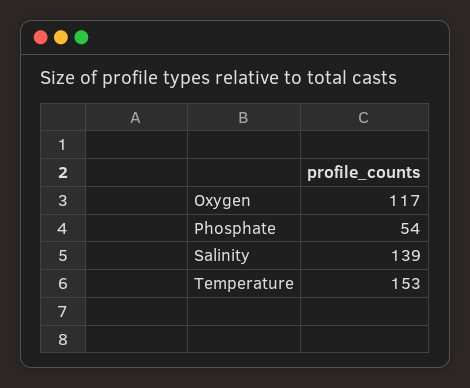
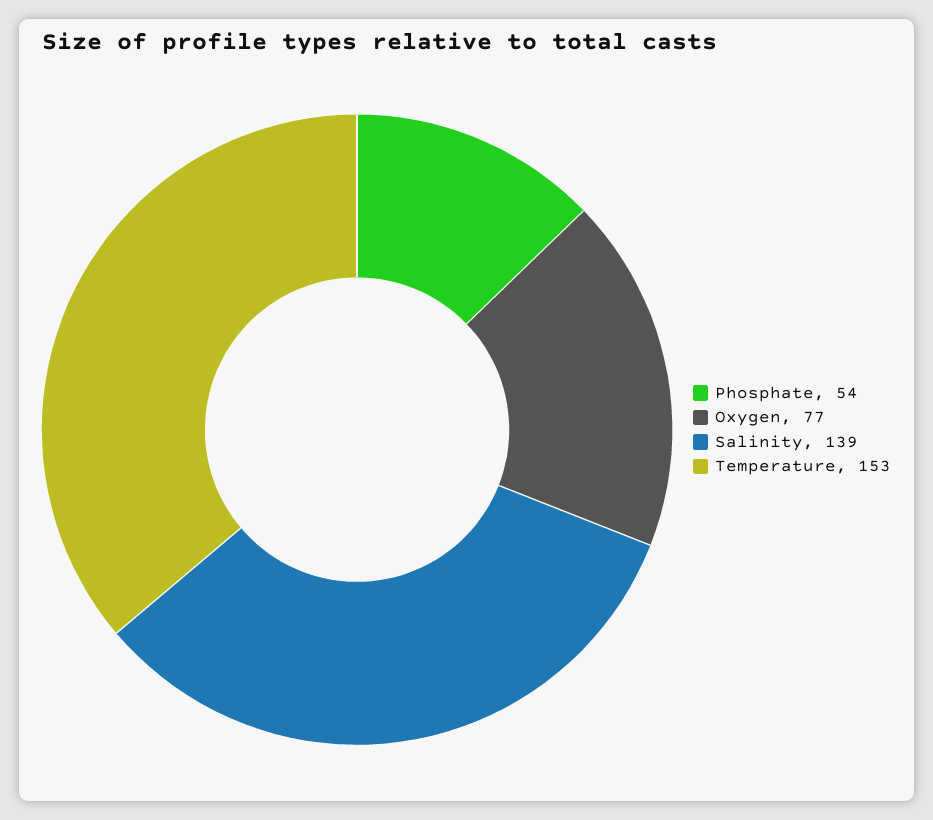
Oxygen: 117 -> 77

